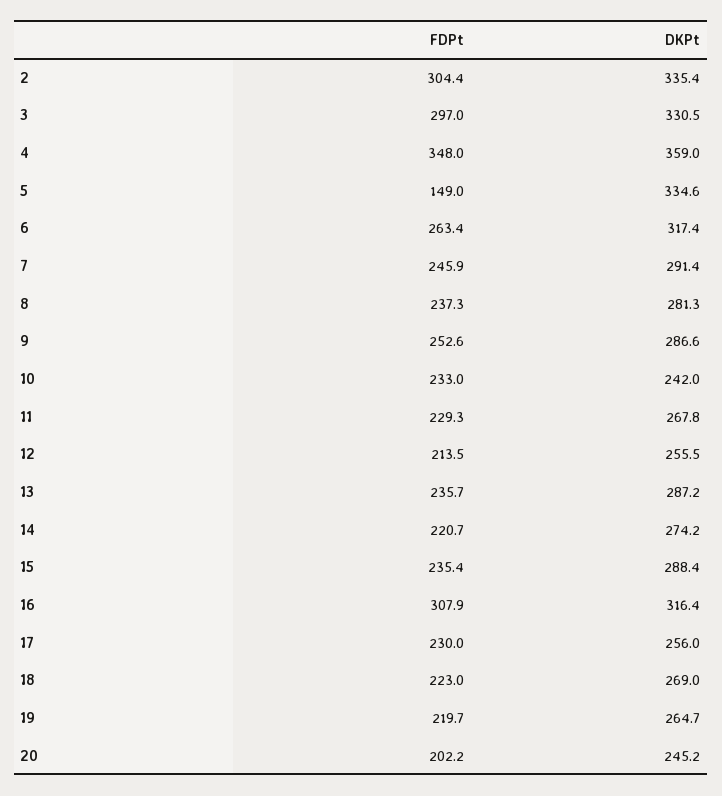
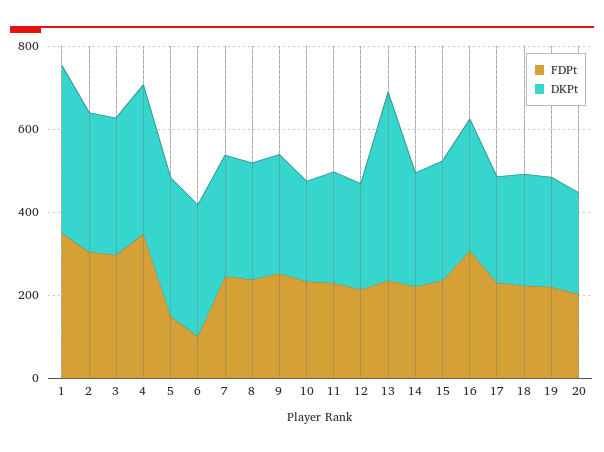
FDPt, 6: 263.4 -> 100
DKPt, 13: 287.2 -> 450
FDPt, 1: none -> 350
DKPt, 1: none -> 400

